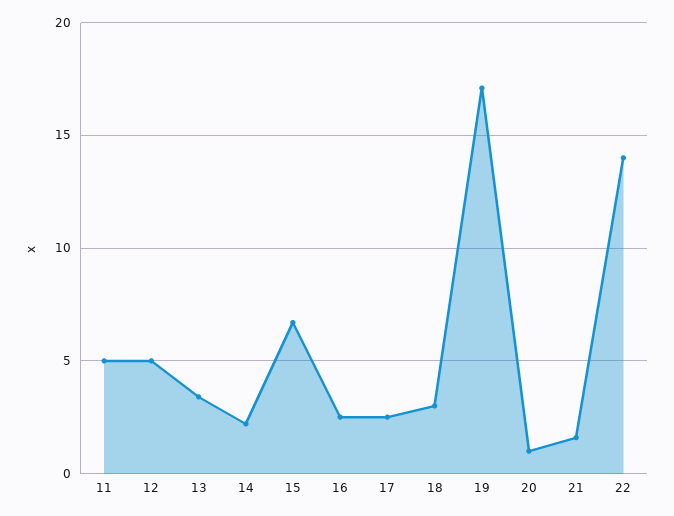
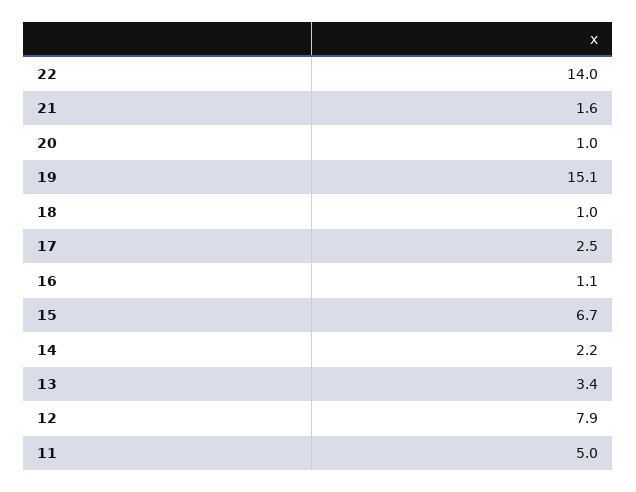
12: 5 -> 7.9
16: 2.5 -> 1.1
18: 3 -> 1
19: 17 -> 15.1

